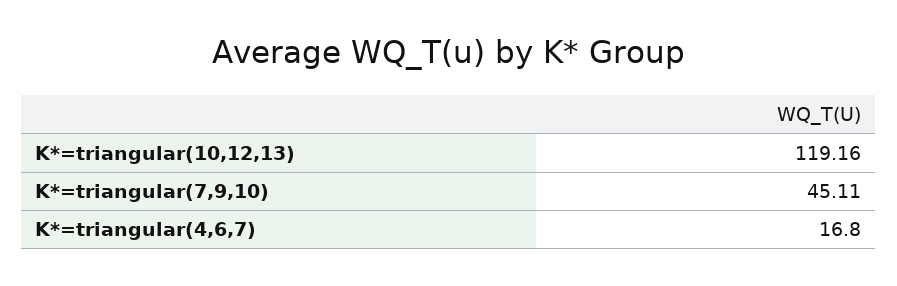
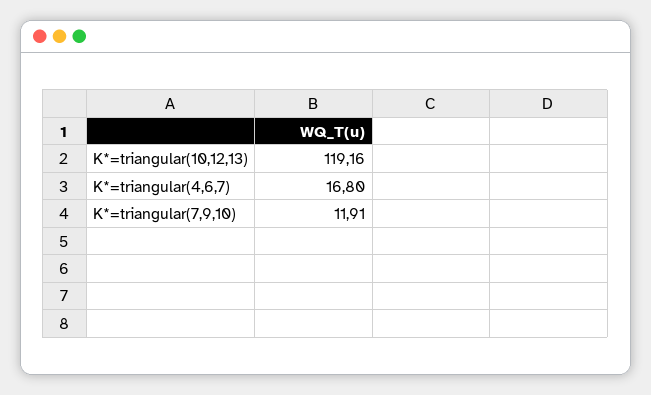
K*=triangular(7,9,10): 45.11 -> 11.91

